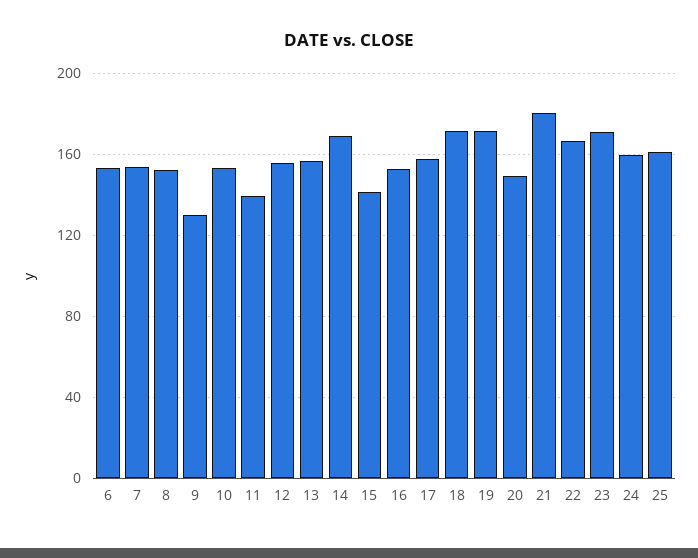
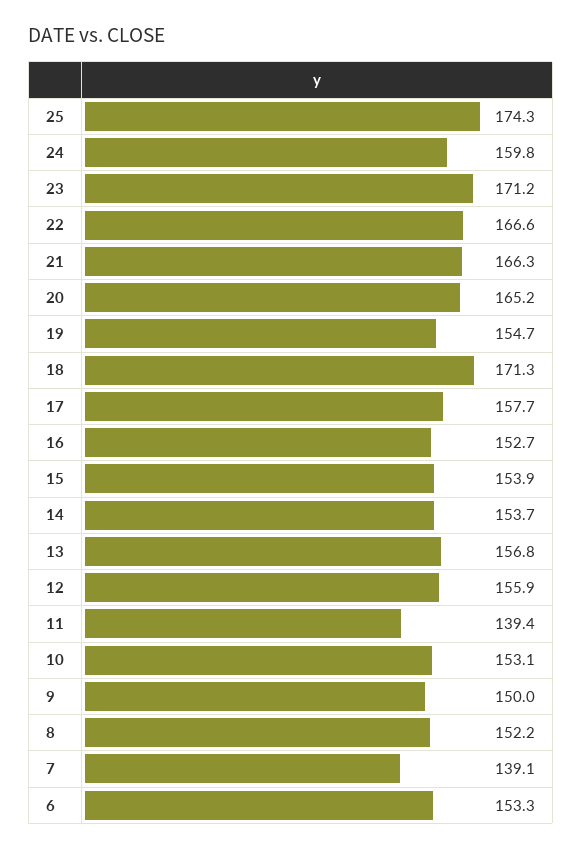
7: 155 -> 139.1
9: 130 -> 150
14: 170 -> 153.7
15: 140 -> 153.9
19: 170 -> 154.7
20: 150 -> 165.2
21: 180 -> 166.3
25: 160 -> 174.3

